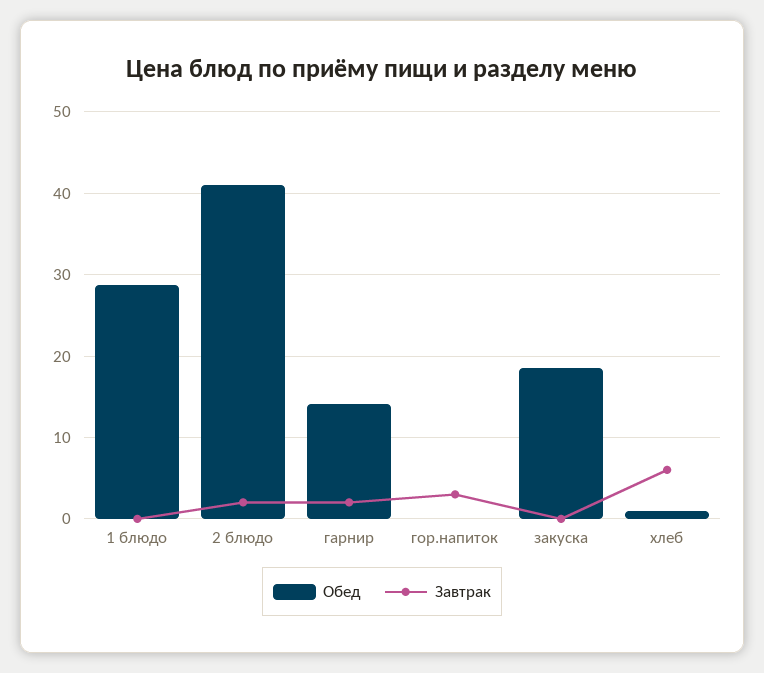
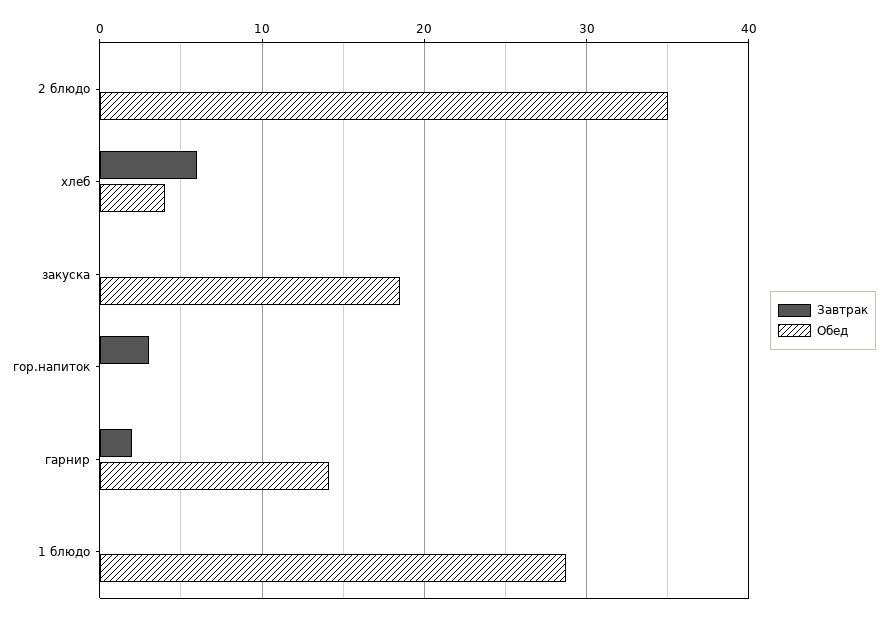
Обед, 2 блюдо: 41 -> 35
Завтрак, 2 блюдо: 2 -> 0
Обед, хлеб: 1 -> 4

